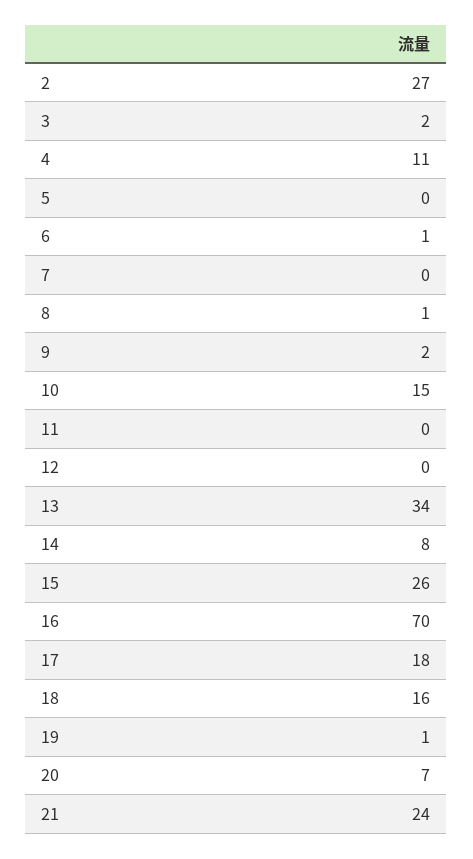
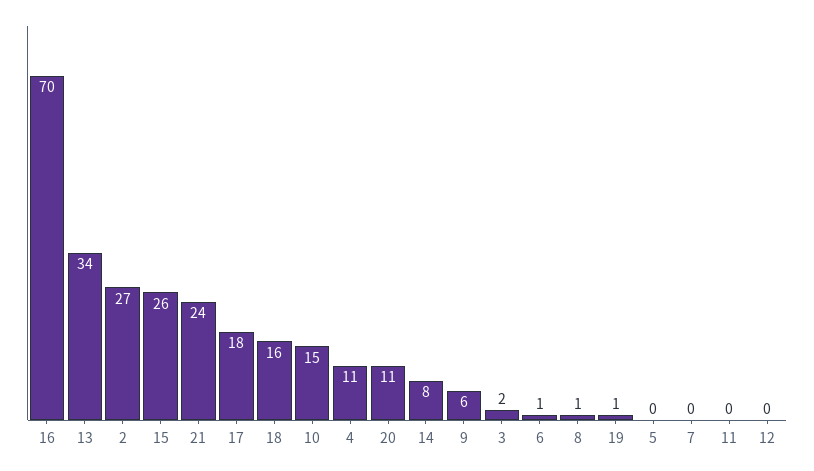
9: 2 -> 6
20: 7 -> 11

